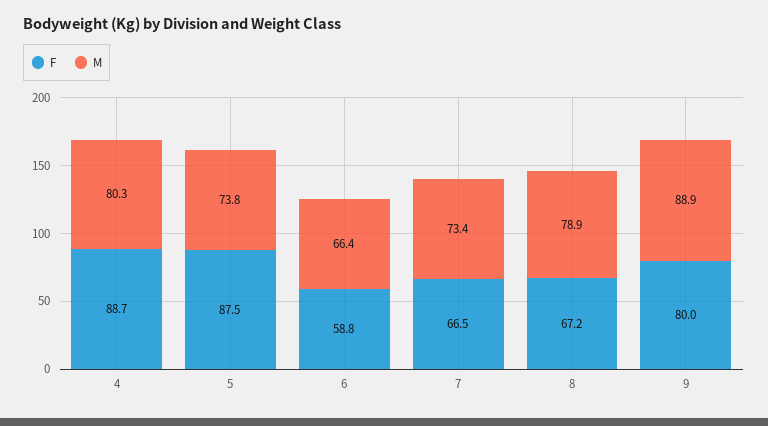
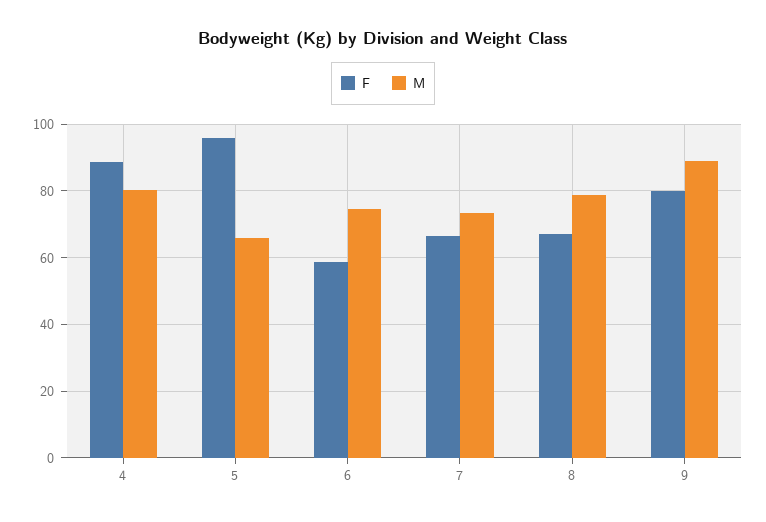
F, 5: 87.5 -> 96
M, 5: 73.8 -> 66
M, 6: 66.4 -> 74

